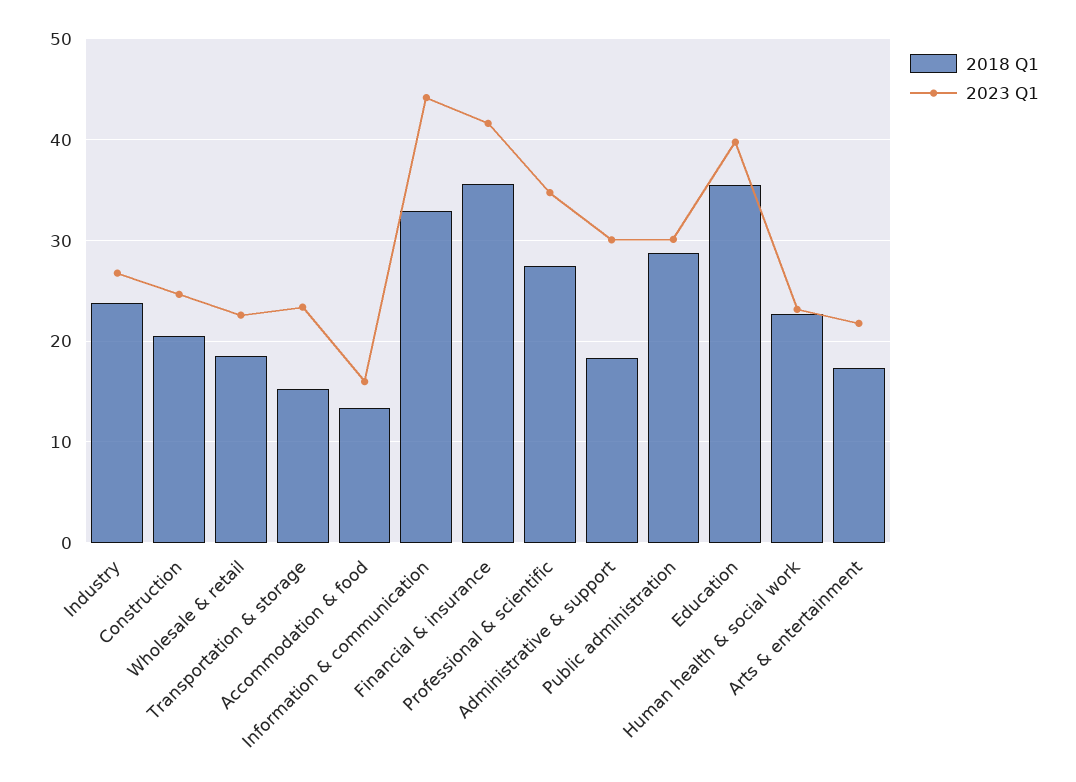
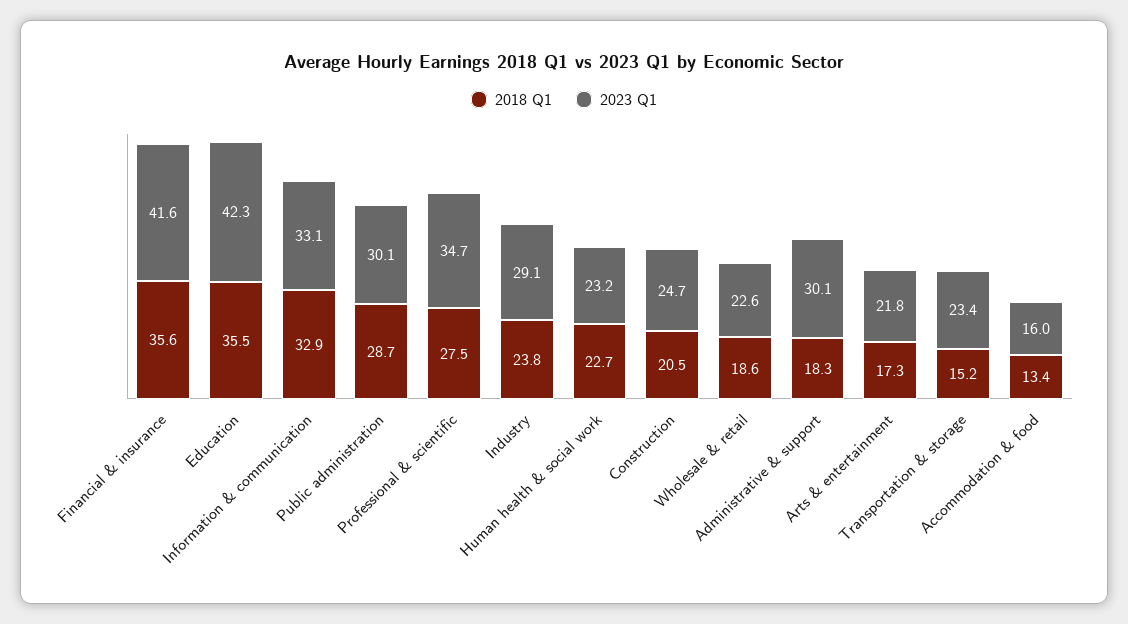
2023 Q1, Industry: 27 -> 29.1
2023 Q1, Information & communication: 44 -> 33.1
2023 Q1, Education: 40 -> 42.3

